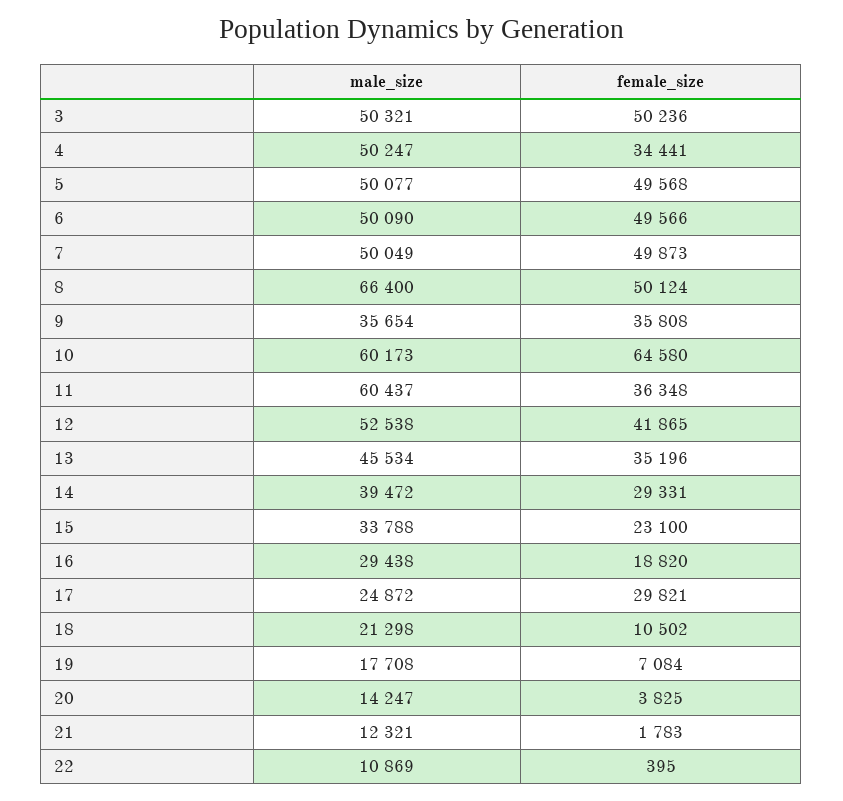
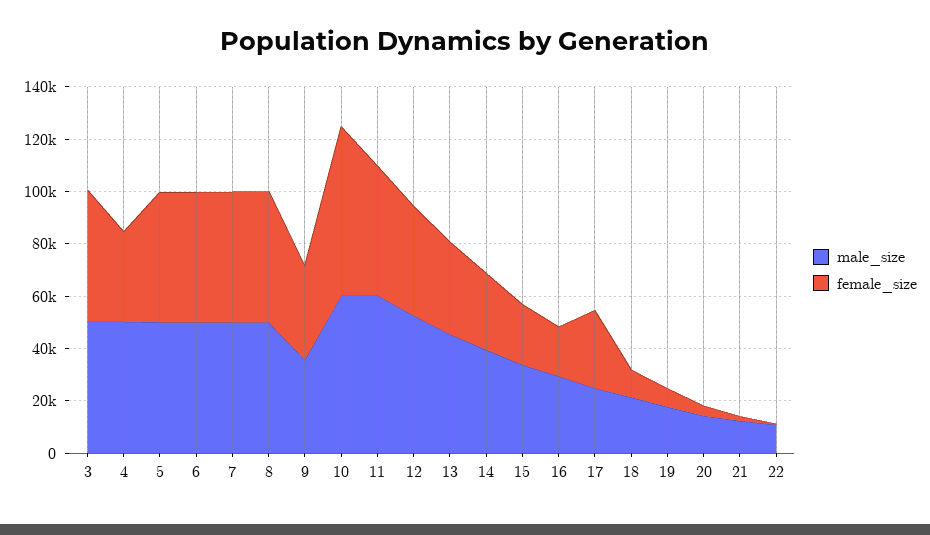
male_size, 8: 66400 -> 50000
female_size, 11: 36348 -> 50000

